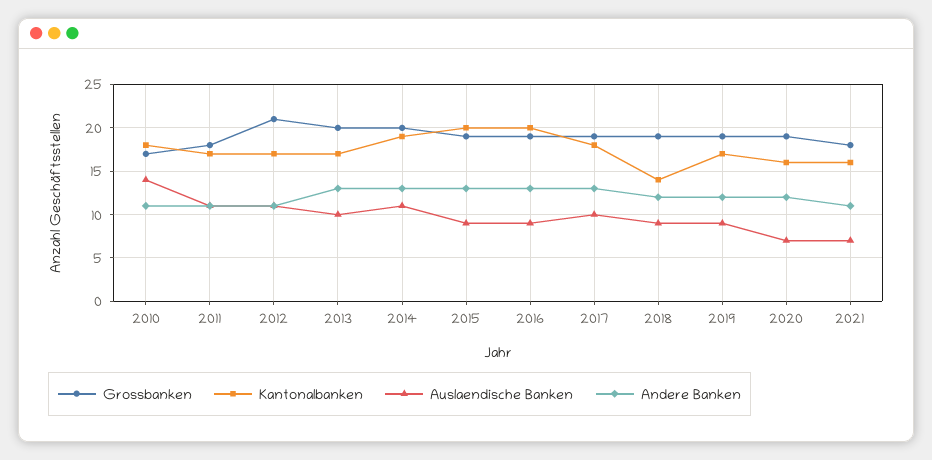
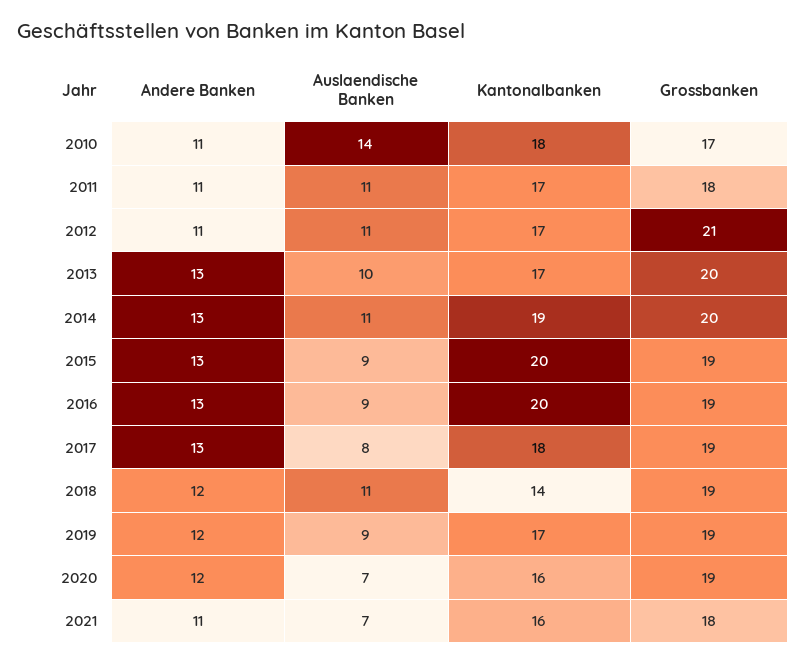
Auslaendische Banken, 2017: 10 -> 8
Auslaendische Banken, 2018: 9 -> 11

